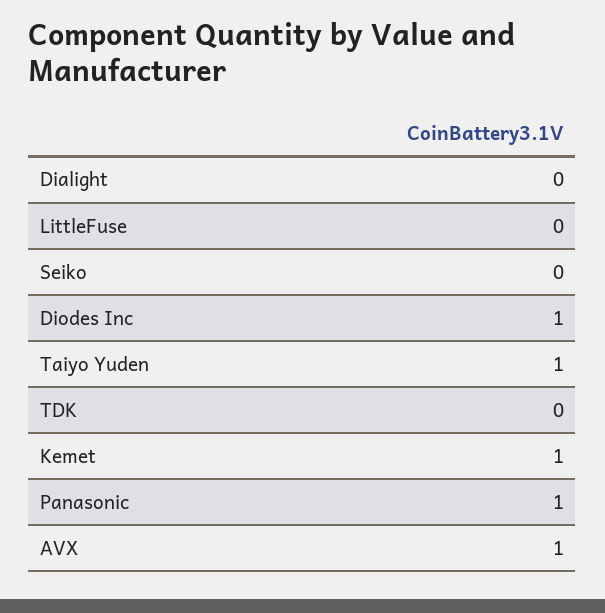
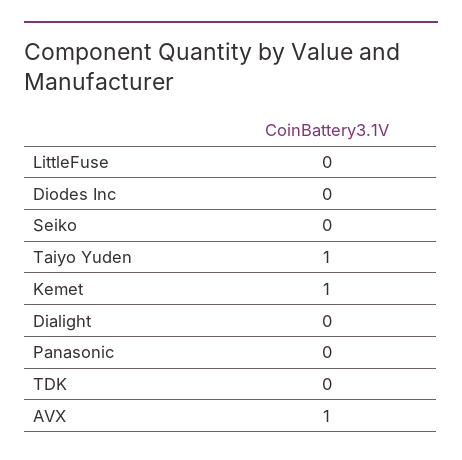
Diodes Inc: 1 -> 0
Panasonic: 1 -> 0

